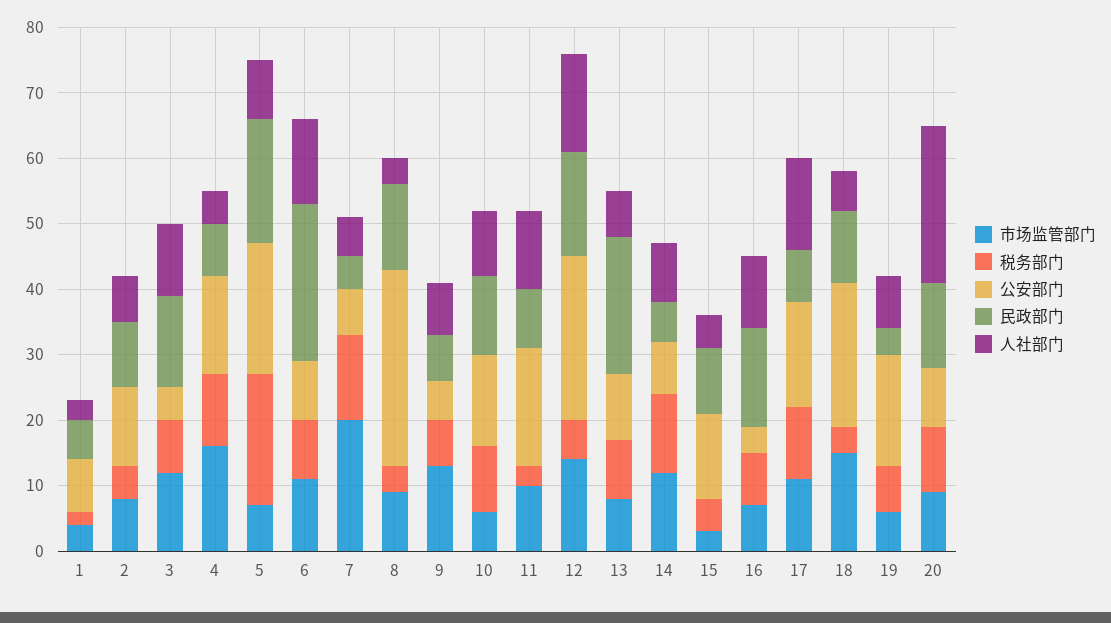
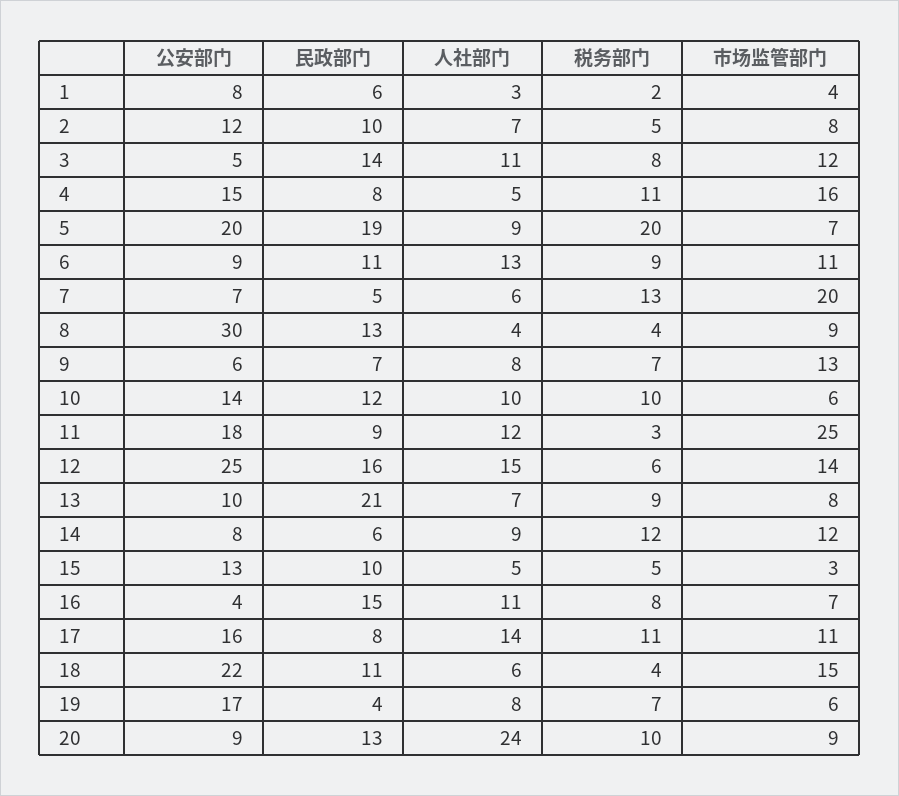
民政部门, 6: 25 -> 11
市场监管部门, 11: 10 -> 25

